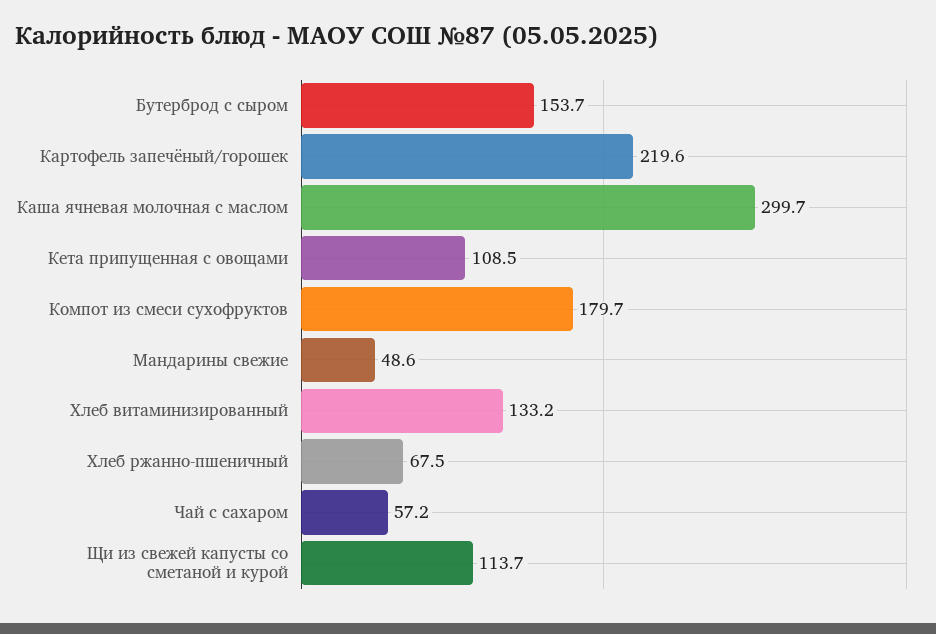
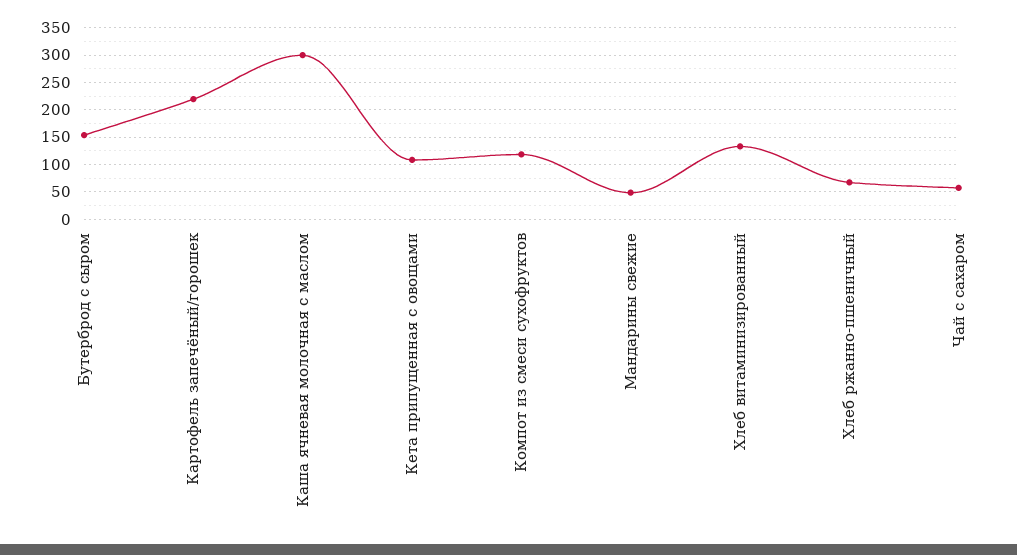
Компот из смеси сухофруктов: 179.7 -> 125
Щи из свежей капусты со сметаной и курой: 113.7 -> none

